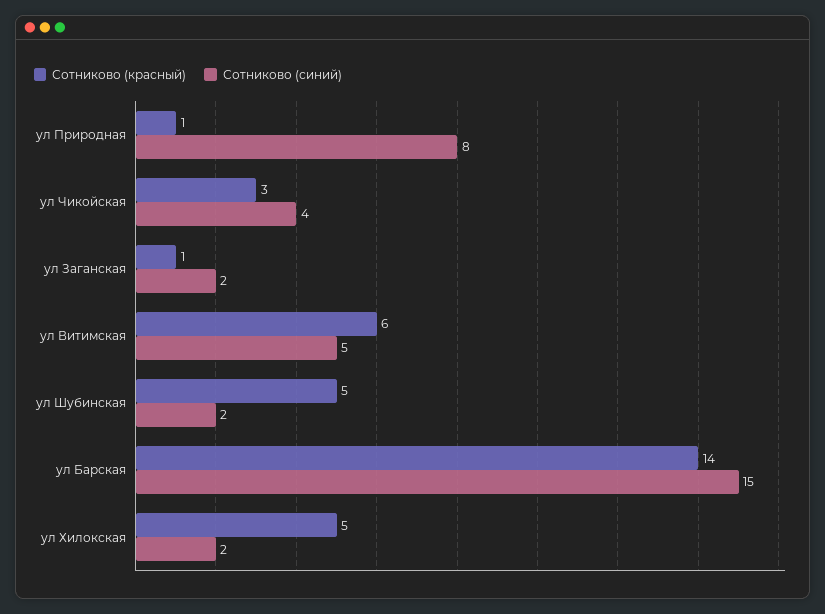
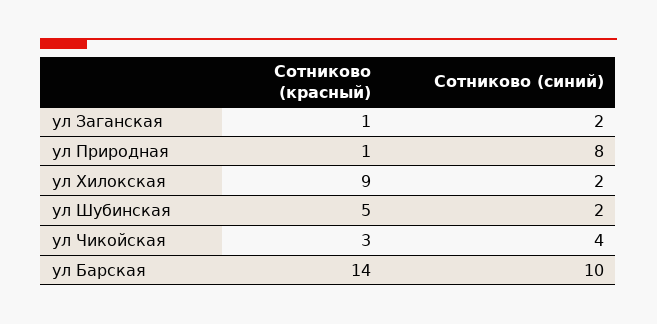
Сотниково (красный), ул Витимская: 6 -> none
Сотниково (синий), ул Витимская: 5 -> none
Сотниково (синий), ул Барская: 15 -> 10
Сотниково (красный), ул Хилокская: 5 -> 9

